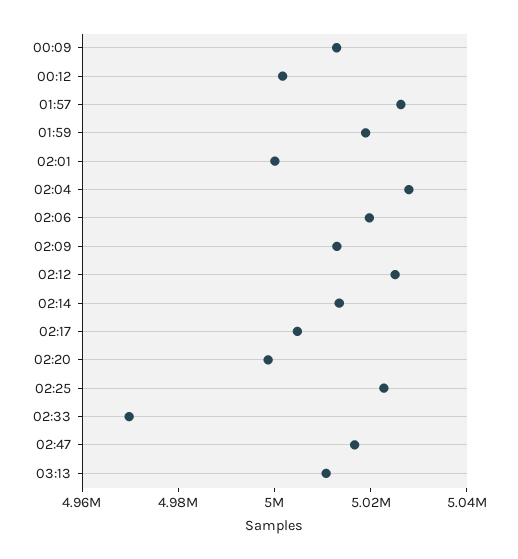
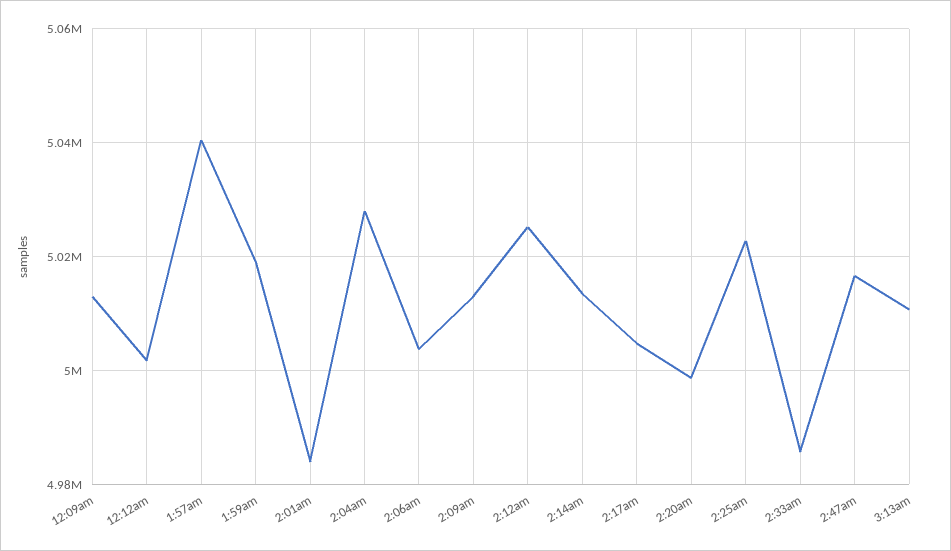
01:57: 5025000 -> 5040000
02:01: 5000000 -> 4984000
02:06: 5020000 -> 5004000
02:33: 4970000 -> 4986000

